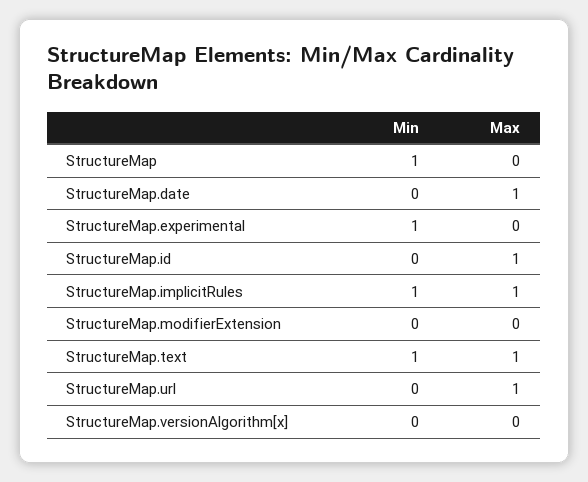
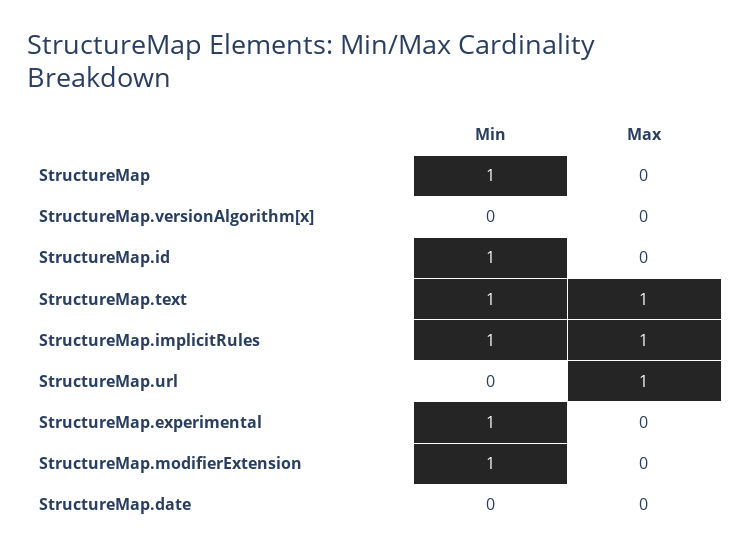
Max, StructureMap.date: 1 -> 0
Min, StructureMap.id: 0 -> 1
Max, StructureMap.id: 1 -> 0
Min, StructureMap.modifierExtension: 0 -> 1

